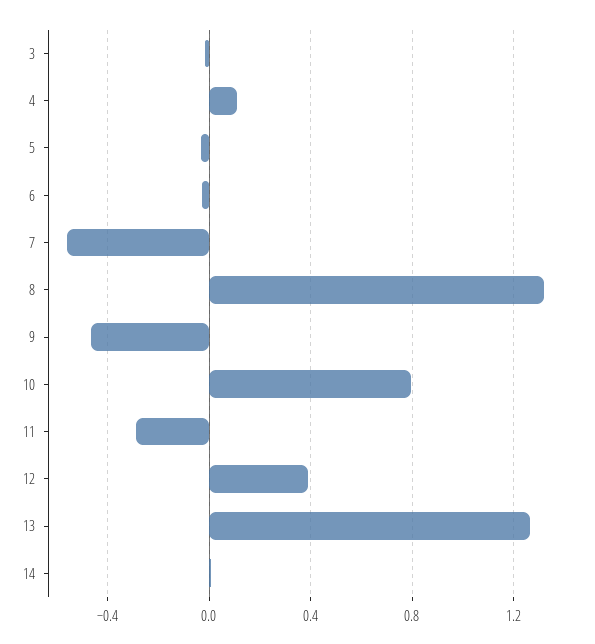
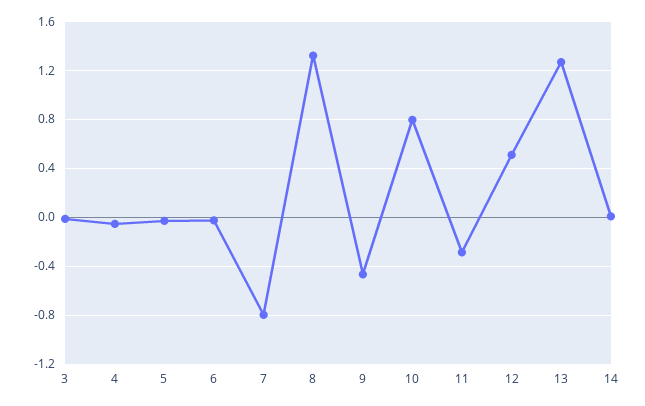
4: 0.1 -> -0.05
7: -0.55 -> -0.8
12: 0.4 -> 0.5

